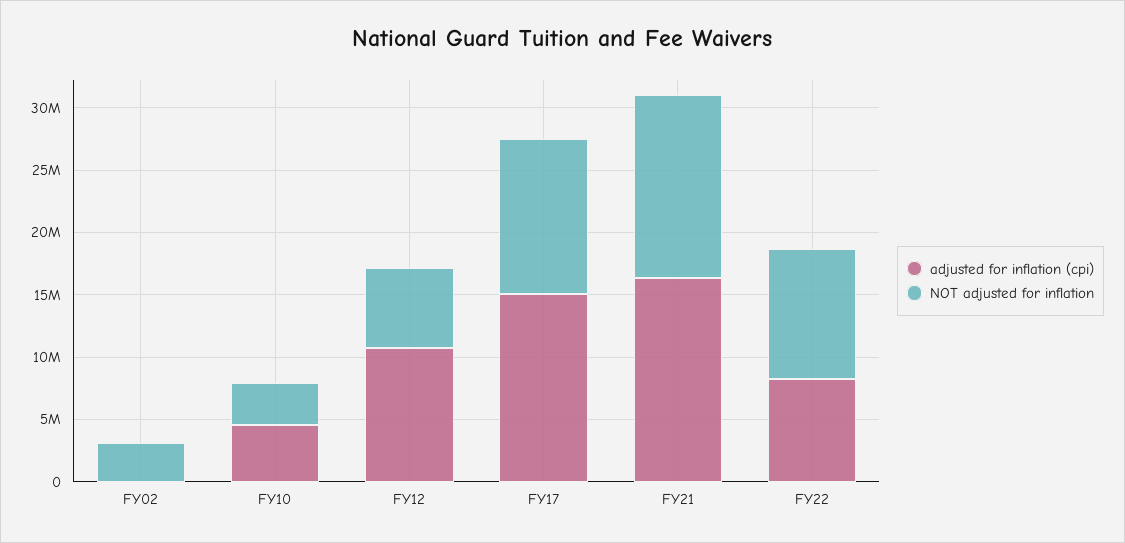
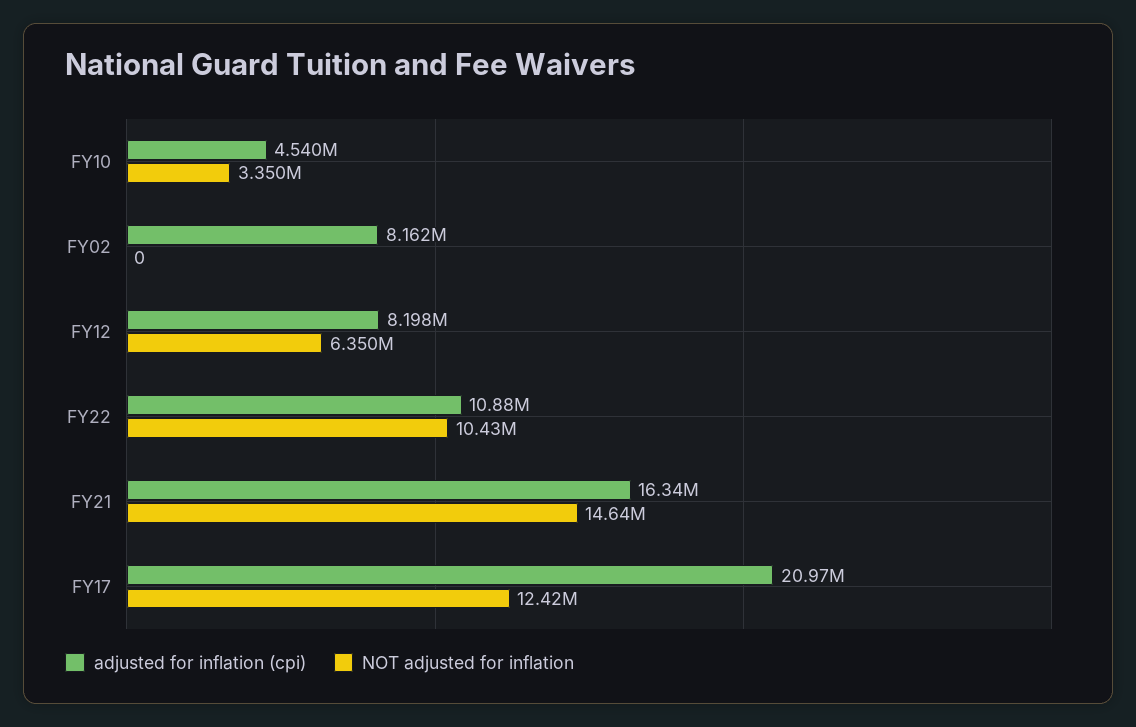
adjusted for inflation (cpi), FY02: 0 -> 8162000
NOT adjusted for inflation, FY02: 3000000 -> 0
adjusted for inflation (cpi), FY12: 11000000 -> 8198000
adjusted for inflation (cpi), FY17: 15000000 -> 20970000
adjusted for inflation (cpi), FY22: 8000000 -> 10880000

